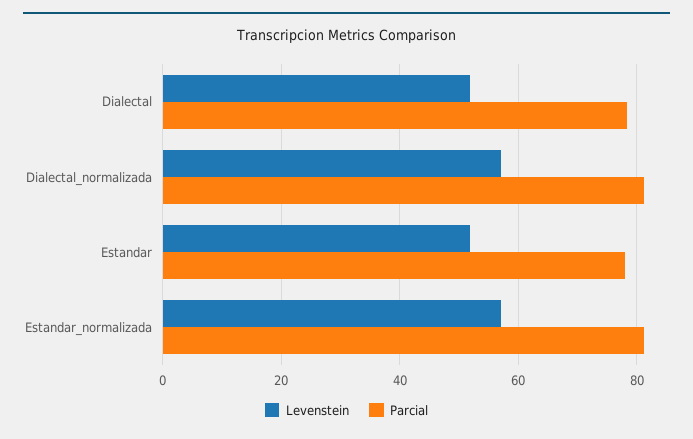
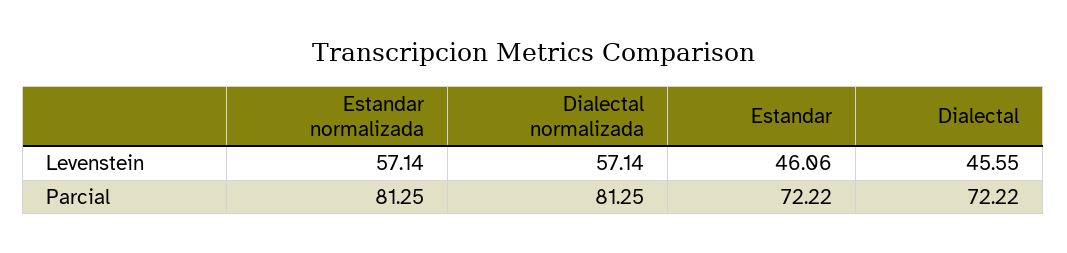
Levenstein, Dialectal: 52 -> 45.55
Parcial, Dialectal: 78 -> 72.22
Levenstein, Estandar: 52 -> 46.06
Parcial, Estandar: 78 -> 72.22

